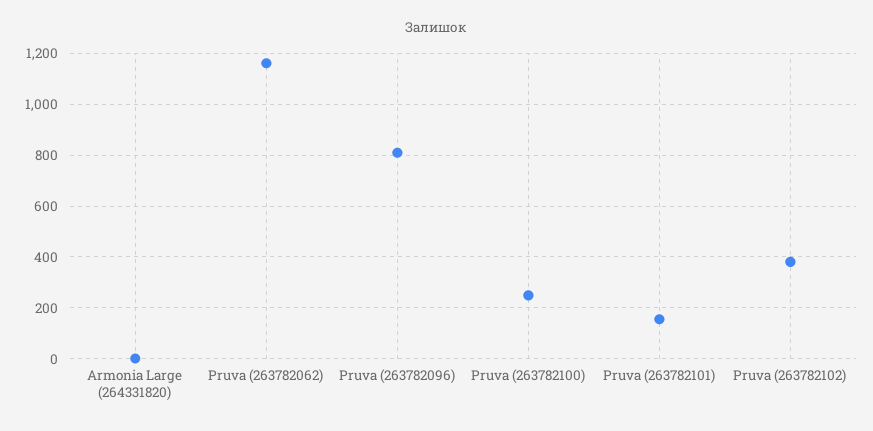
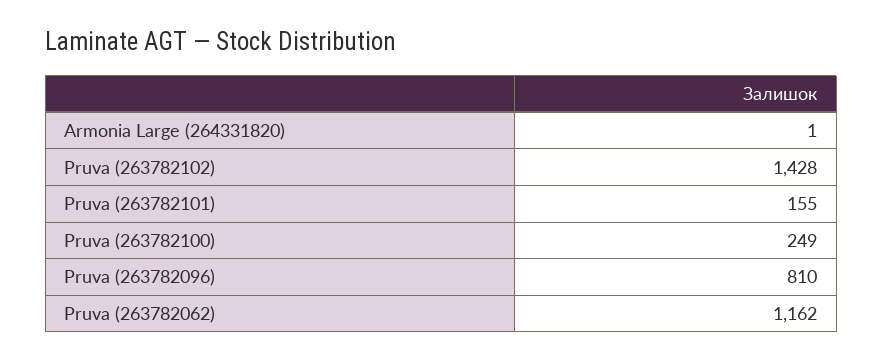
Pruva (263782102): 375 -> 1428

